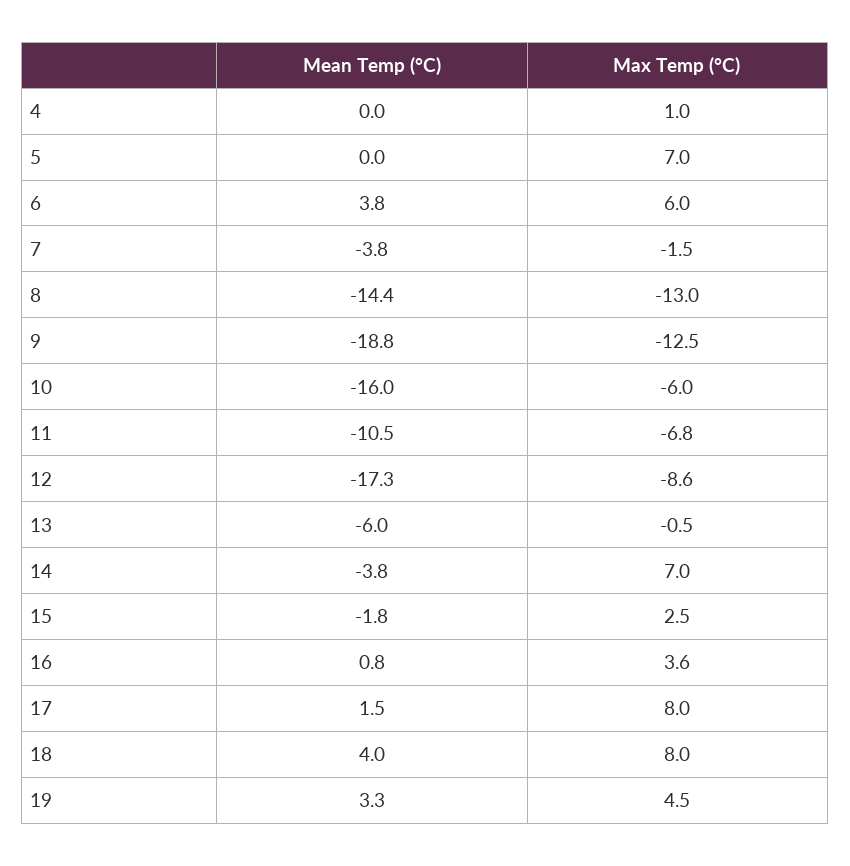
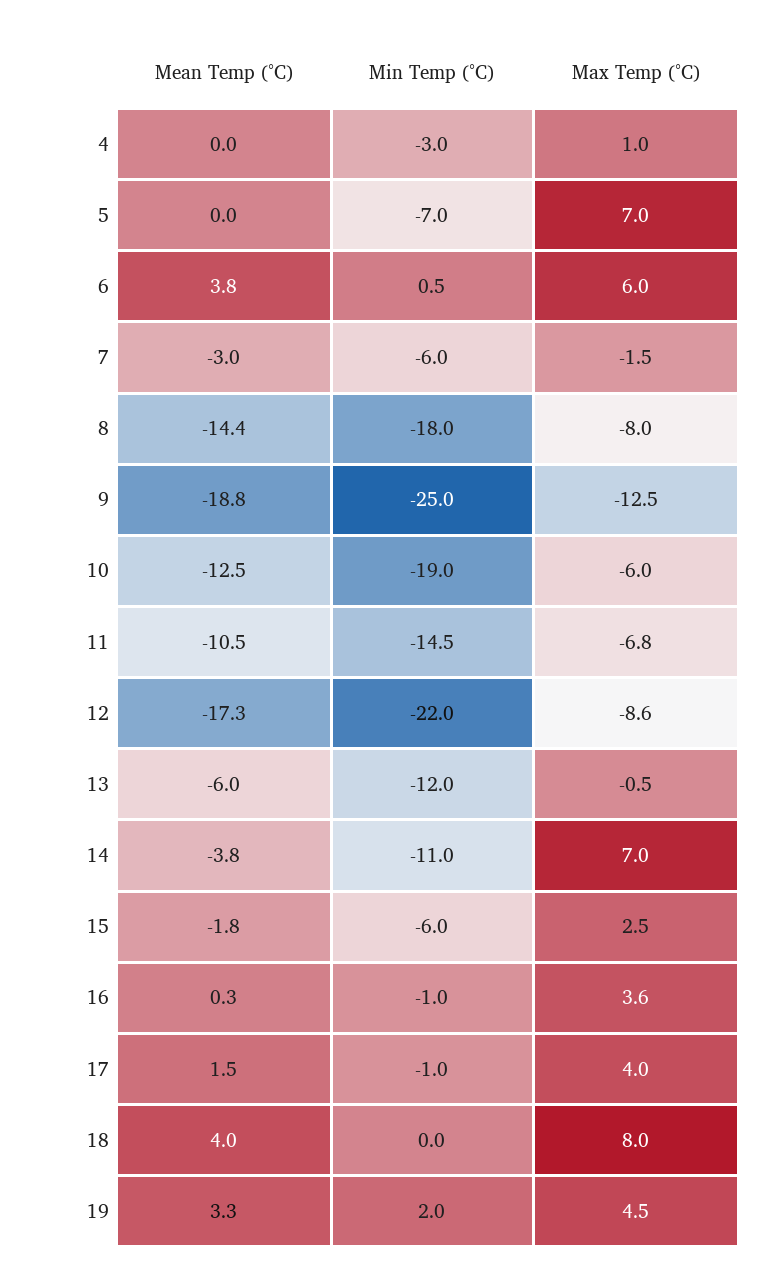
Mean Temp (°C), 7: -3.8 -> -3
Max Temp (°C), 8: -13 -> -8
Mean Temp (°C), 10: -16 -> -12.5
Mean Temp (°C), 16: 0.8 -> 0.3
Max Temp (°C), 17: 8 -> 4
Min Temp (°C), 4: none -> -3
Min Temp (°C), 5: none -> -7
Min Temp (°C), 6: none -> 0.5
Min Temp (°C), 7: none -> -6
Min Temp (°C), 8: none -> -18
Min Temp (°C), 9: none -> -25
Min Temp (°C), 10: none -> -19
Min Temp (°C), 11: none -> -14.5
Min Temp (°C), 12: none -> -22
Min Temp (°C), 13: none -> -12
Min Temp (°C), 14: none -> -11
Min Temp (°C), 15: none -> -6
Min Temp (°C), 16: none -> -1
Min Temp (°C), 17: none -> -1
Min Temp (°C), 18: none -> 0
Min Temp (°C), 19: none -> 2

